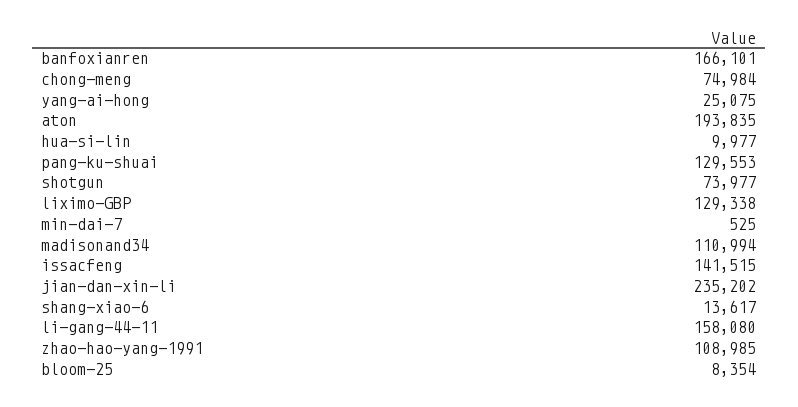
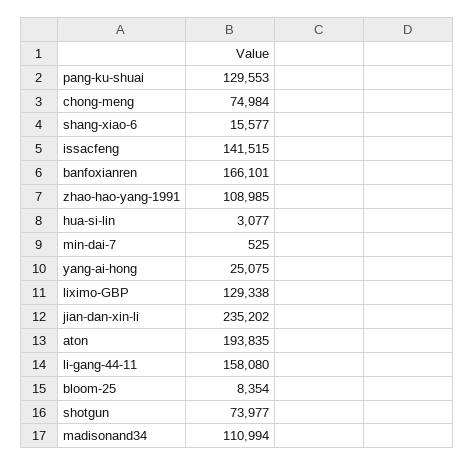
hua-si-lin: 9977 -> 3077
shang-xiao-6: 13617 -> 15577

